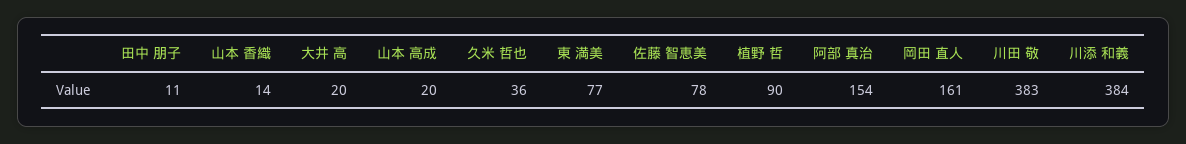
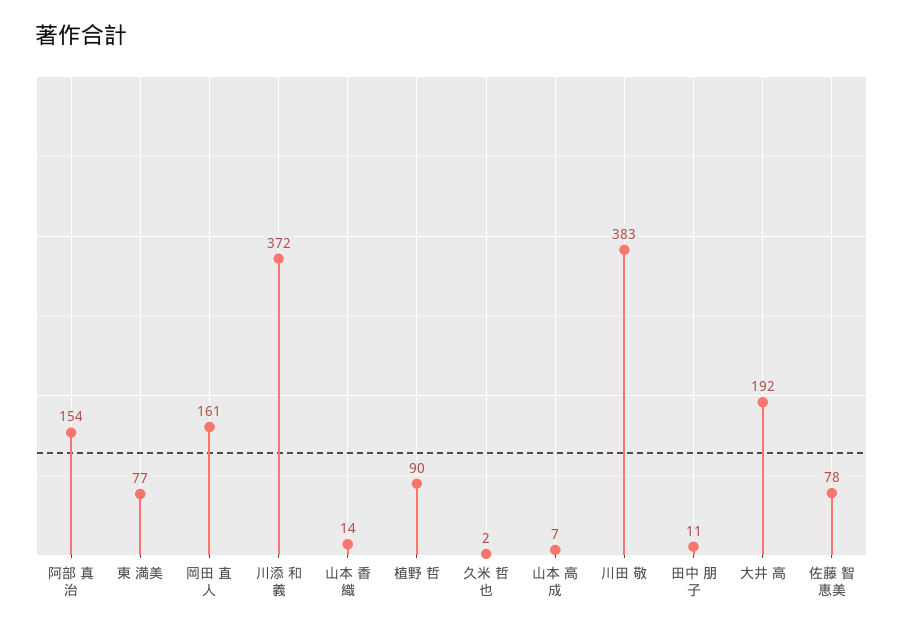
大井 高: 20 -> 192
山本 高成: 20 -> 7
久米 哲也: 36 -> 2
川添 和義: 384 -> 372

